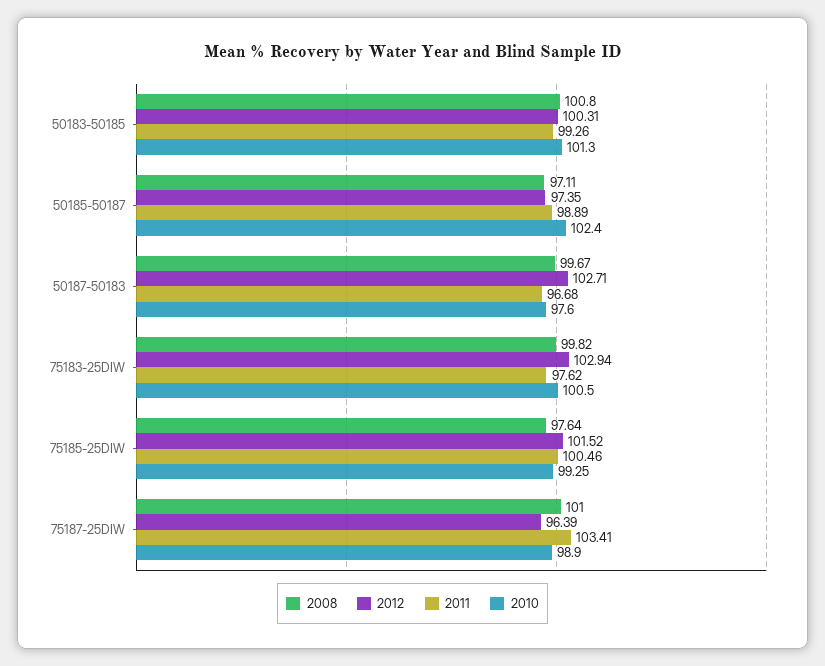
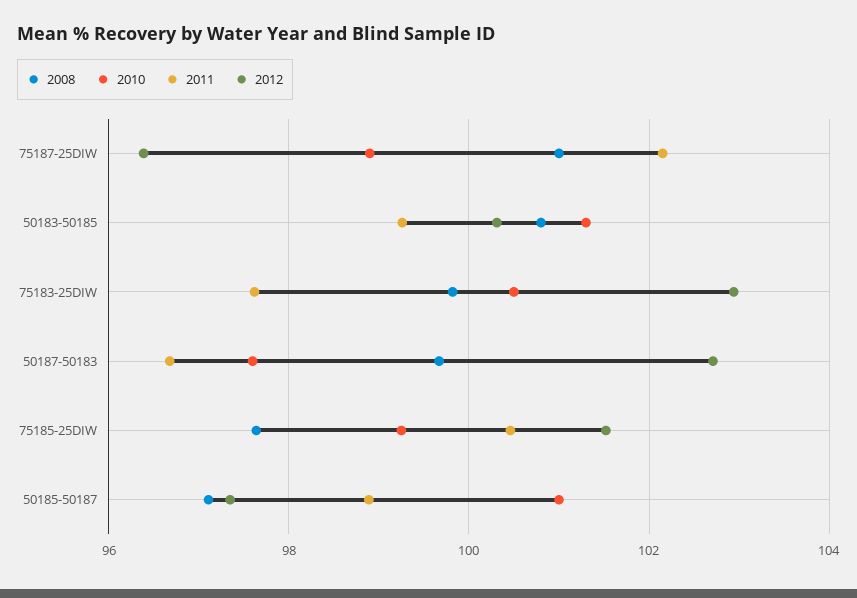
2010, 50185-50187: 102.4 -> 101
2011, 75187-25DIW: 103.41 -> 102.2

